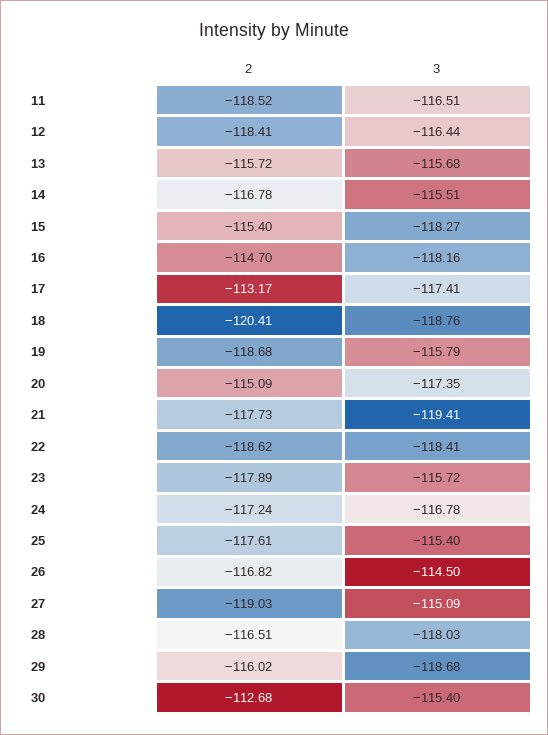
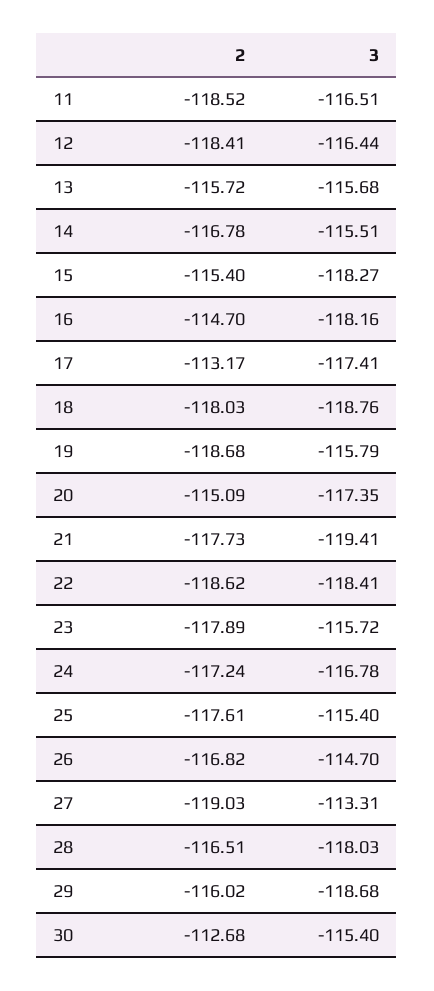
2, 18: -120.41 -> -118.03
3, 26: -114.5 -> -114.7
3, 27: -115.09 -> -113.31

